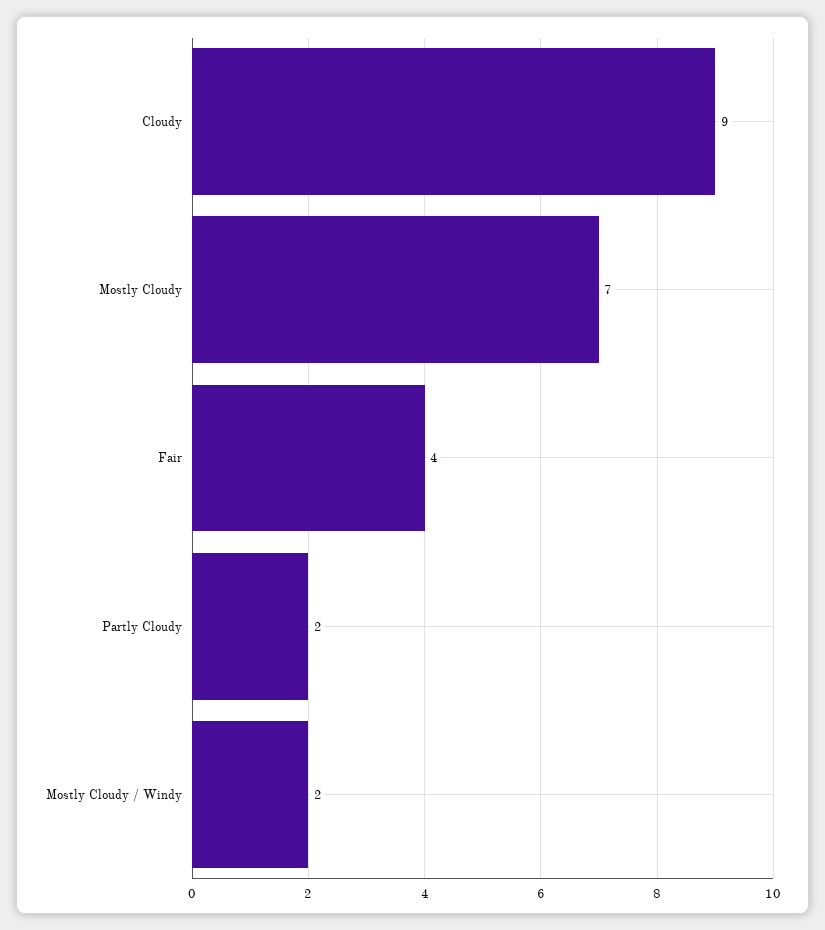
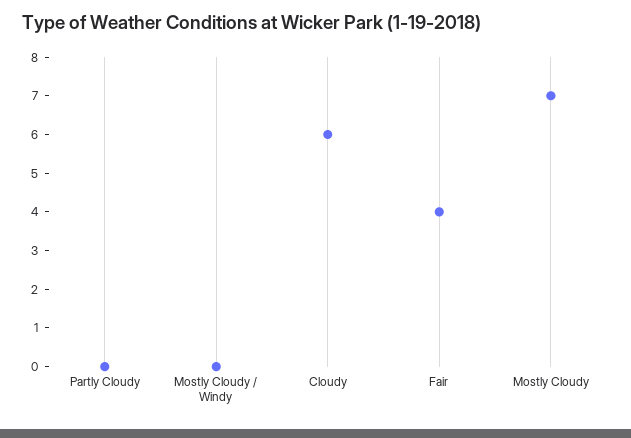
Cloudy: 9 -> 6
Partly Cloudy: 2 -> 0
Mostly Cloudy / Windy: 2 -> 0

